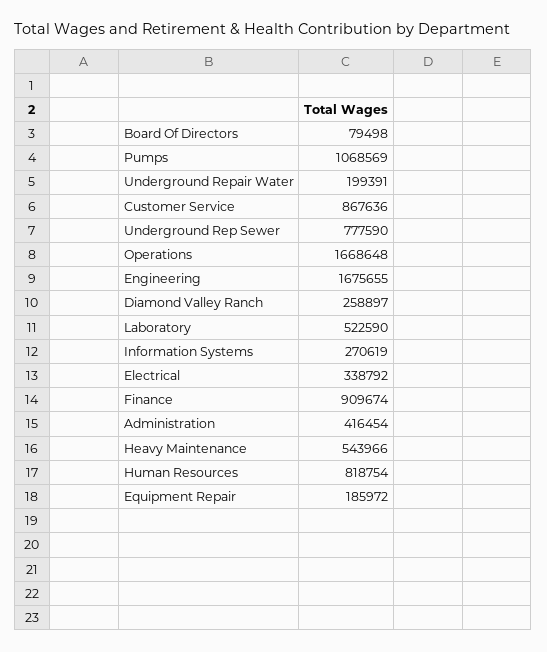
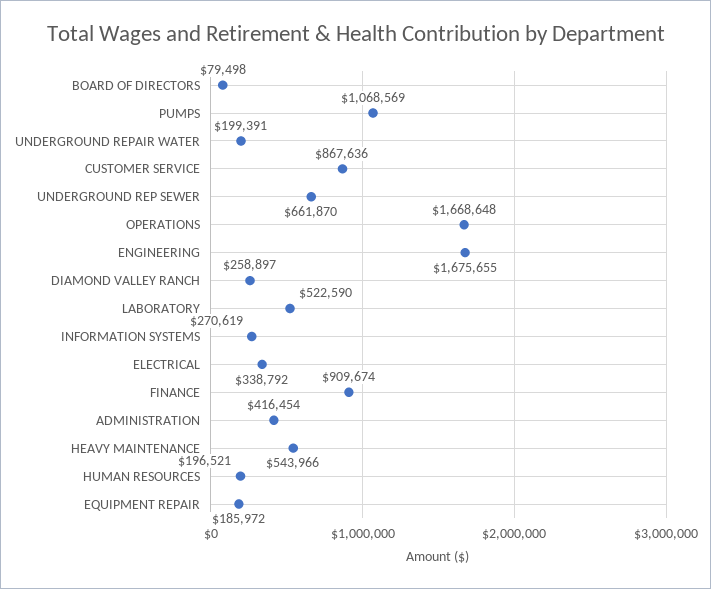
Underground Rep Sewer: 777590 -> 661870
Human Resources: 818754 -> 196521

